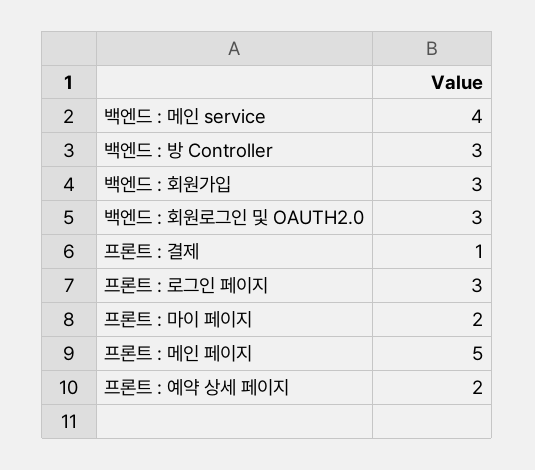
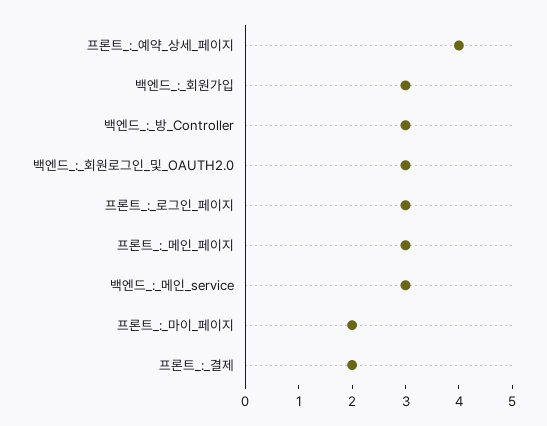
백엔드 : 메인 service: 4 -> 3
프론트 : 결제: 1 -> 2
프론트 : 메인 페이지: 5 -> 3
프론트 : 예약 상세 페이지: 2 -> 4

